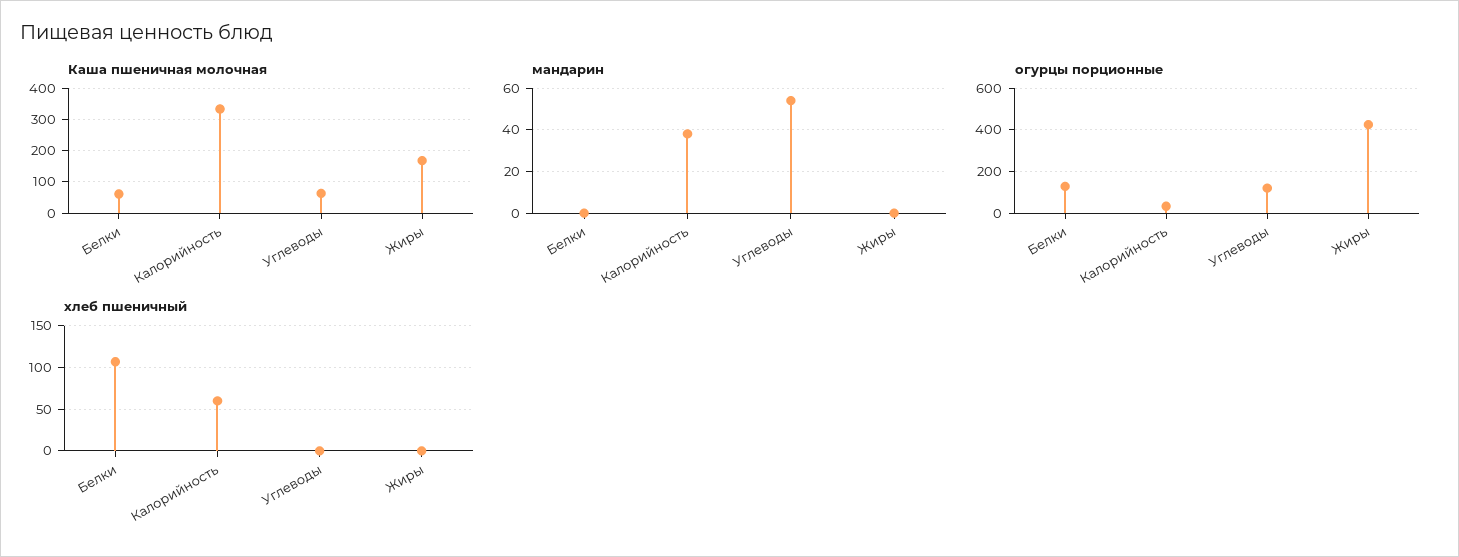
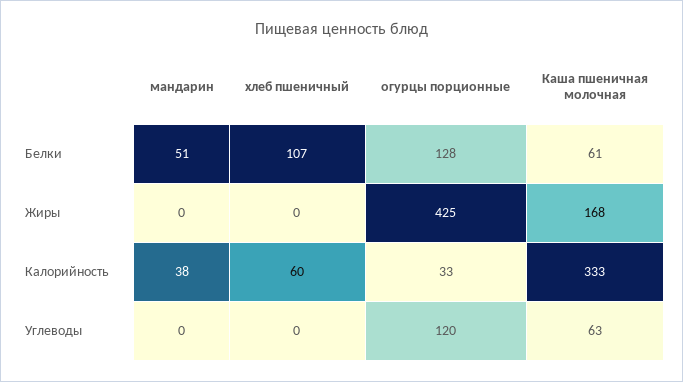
мандарин, Белки: 0 -> 51
мандарин, Углеводы: 55 -> 0

